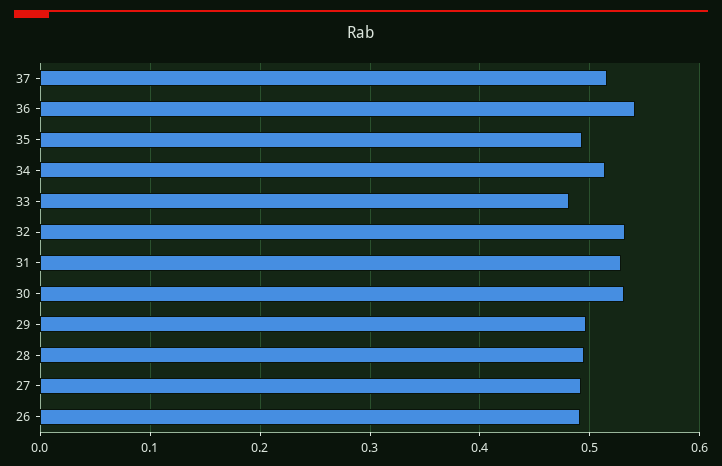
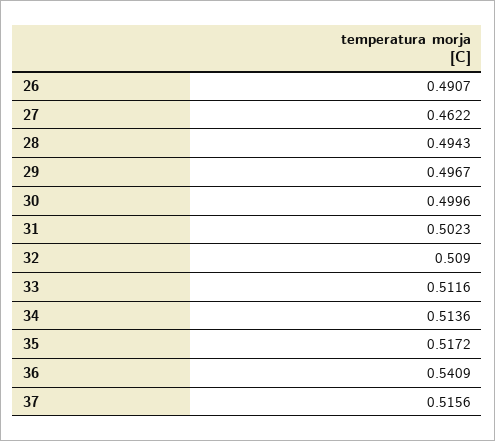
35: 0.49 -> 0.5172
33: 0.48 -> 0.5116
32: 0.53 -> 0.509
31: 0.53 -> 0.5023
30: 0.53 -> 0.4996
27: 0.49 -> 0.4622

